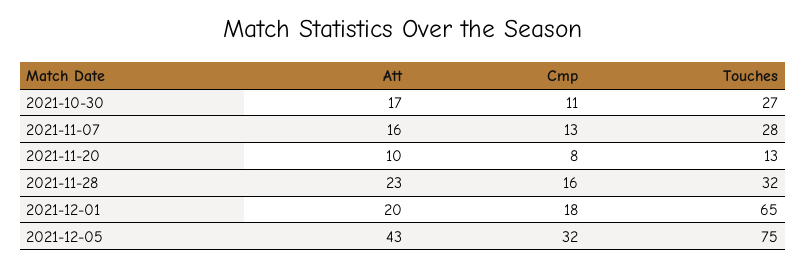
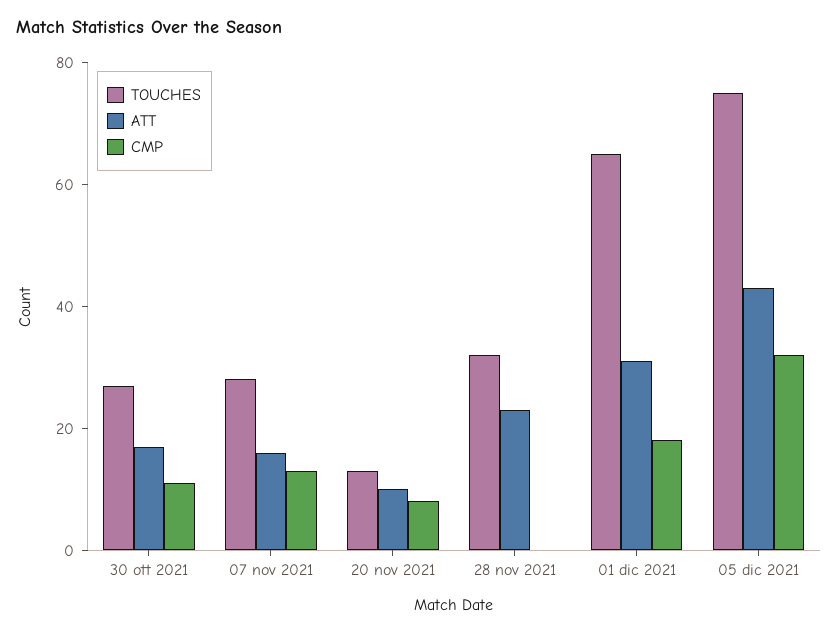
Cmp, 2021-11-28: 16 -> 0
Att, 2021-12-01: 20 -> 30

